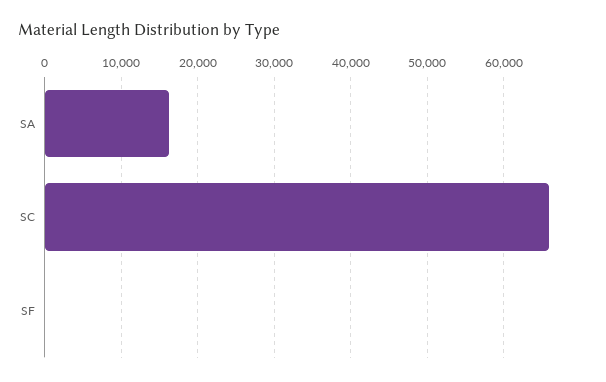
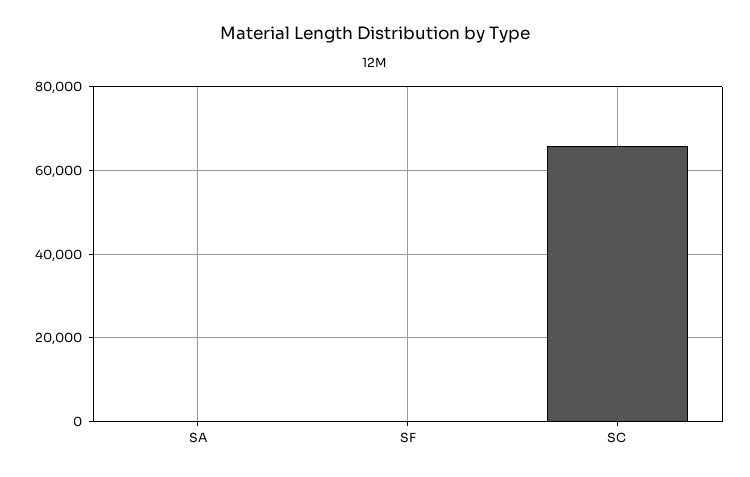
SA: 16000 -> 0

